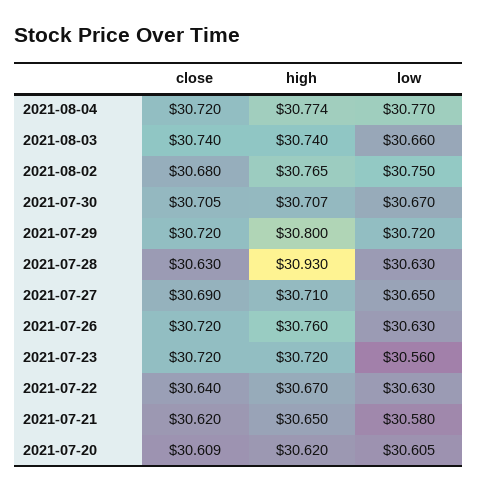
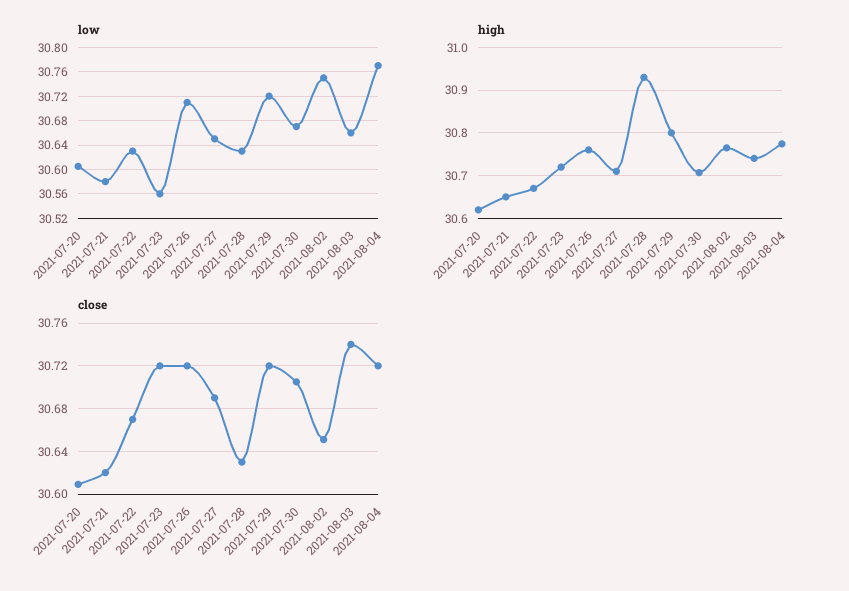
close, 2021-08-02: 30.68 -> 30.65
low, 2021-07-26: 30.63 -> 30.71
close, 2021-07-22: 30.64 -> 30.67

